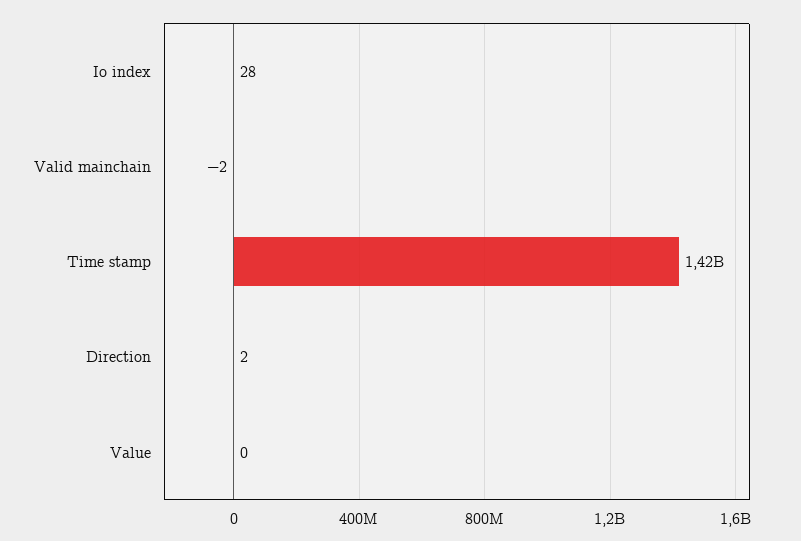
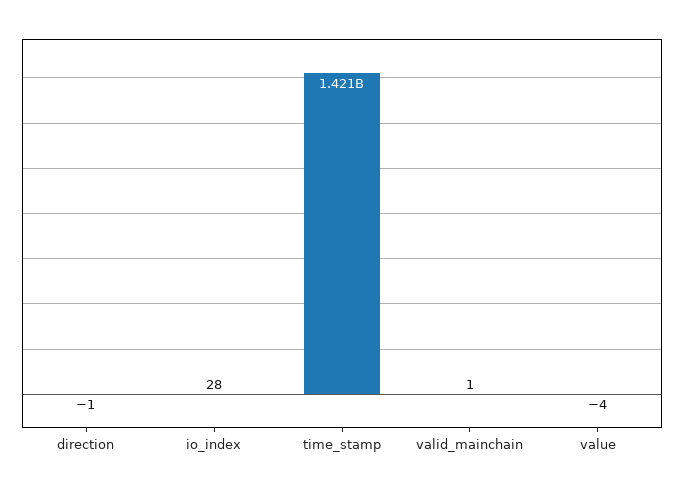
Valid mainchain: -2 -> 1
Direction: 2 -> -1
Value: 0 -> -4

